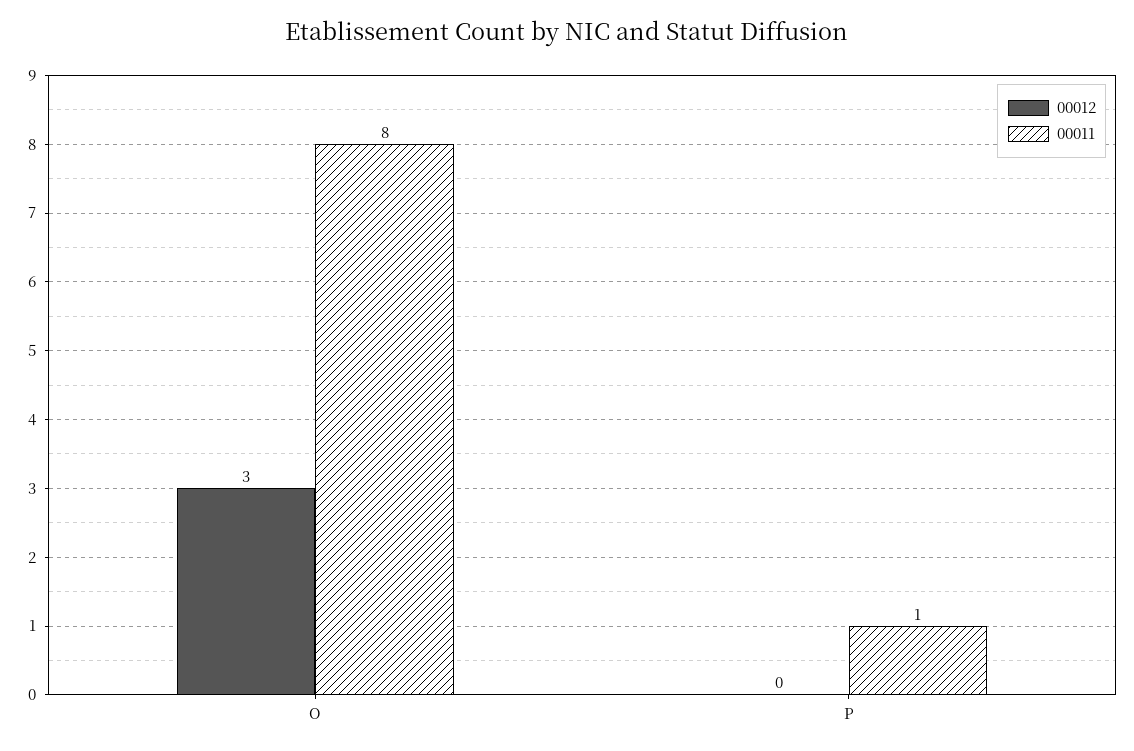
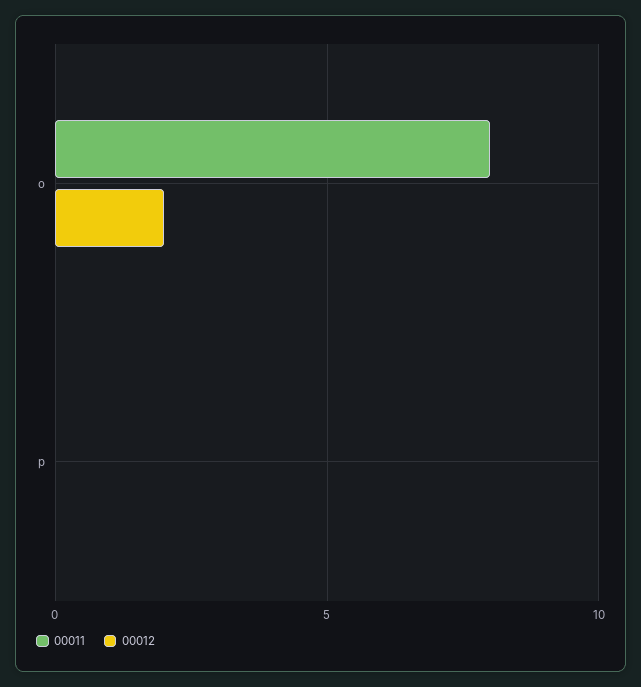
00012, O: 3 -> 2
00011, P: 1 -> 0

